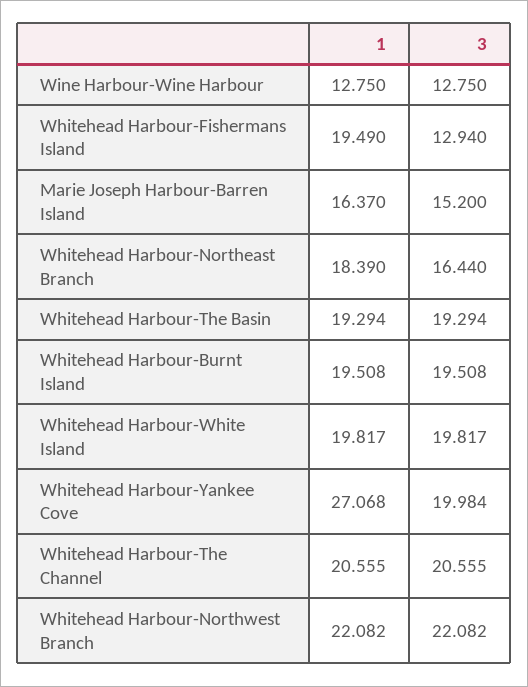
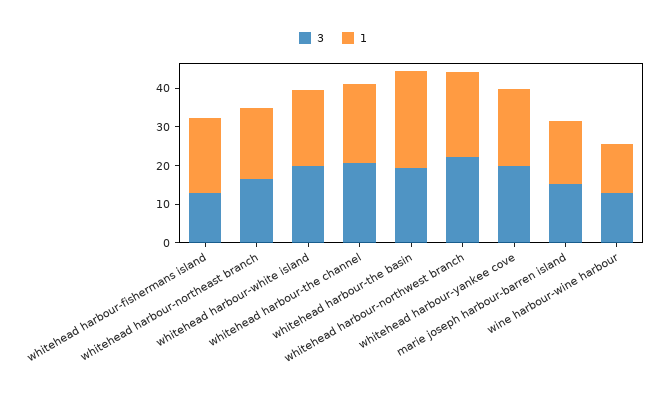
1, Whitehead Harbour-The Basin: 19.294 -> 25
1, Whitehead Harbour-Burnt Island: 19.508 -> none
3, Whitehead Harbour-Burnt Island: 19.508 -> none
1, Whitehead Harbour-Yankee Cove: 27.068 -> 20

